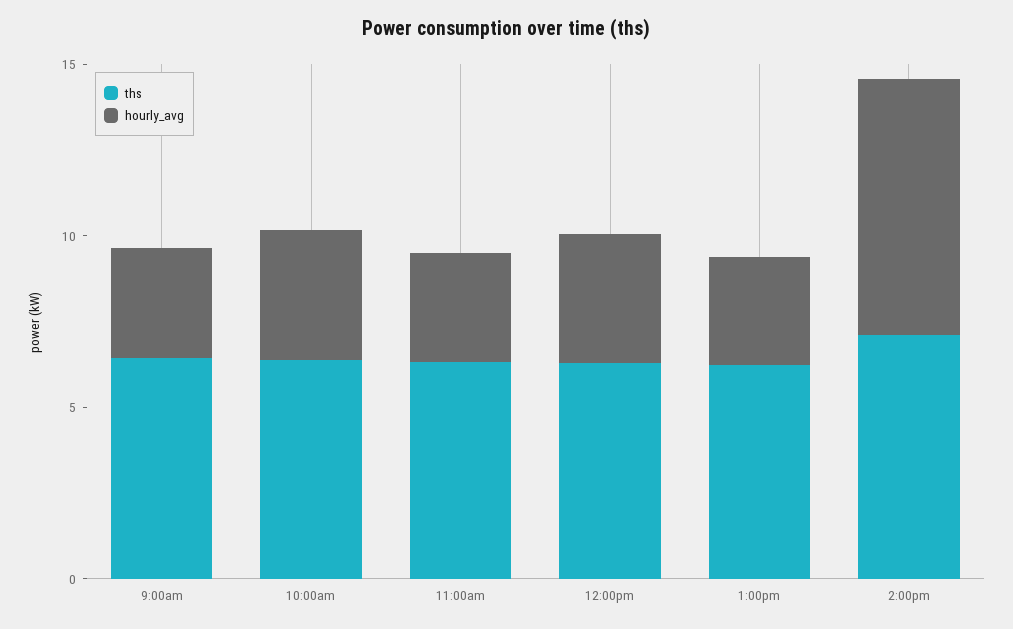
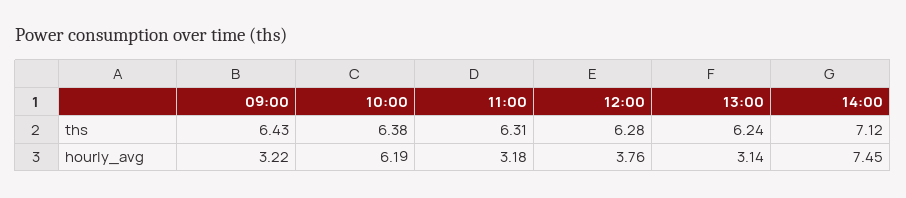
hourly_avg, 10:00am: 4 -> 6.19

